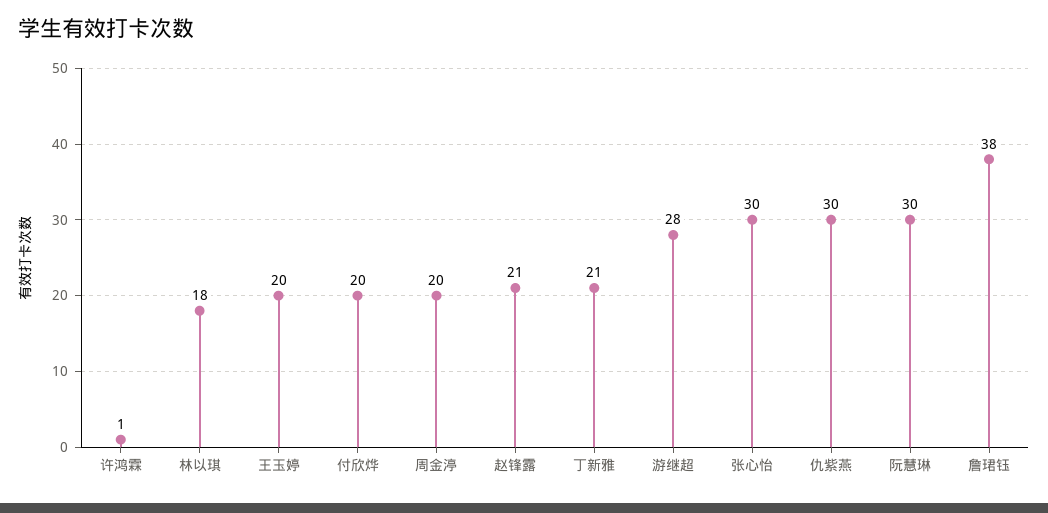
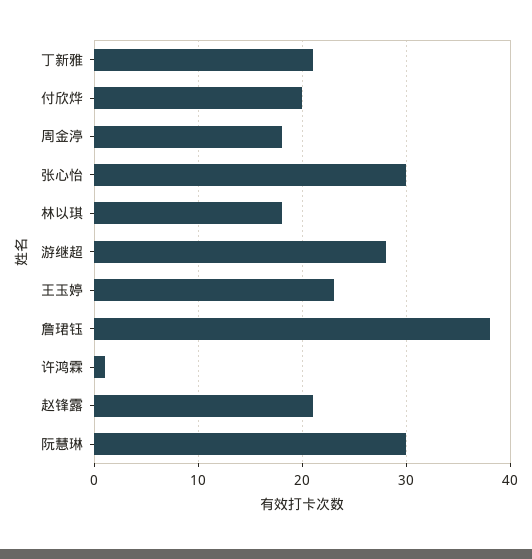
王玉婷: 20 -> 23
周金渟: 20 -> 18
仇紫燕: 30 -> none

